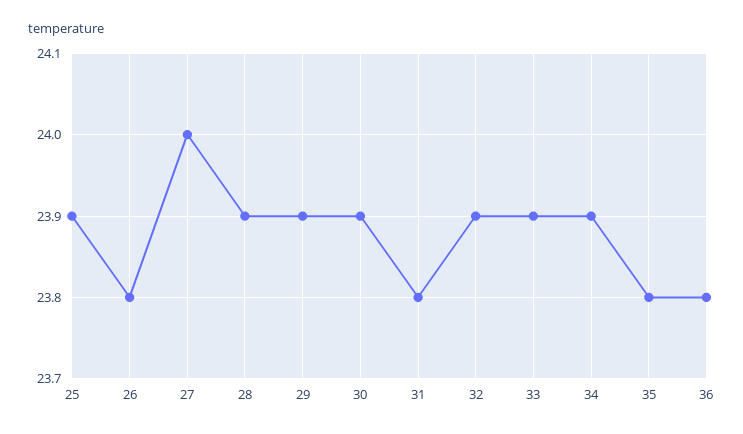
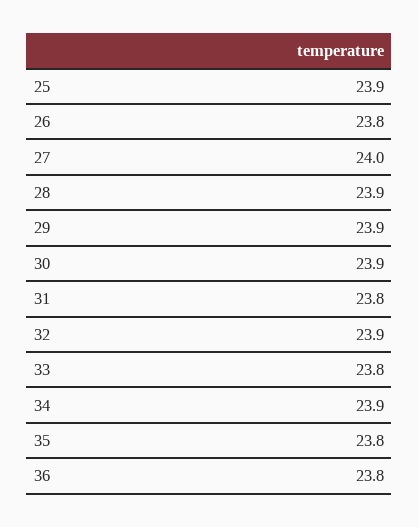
33: 23.9 -> 23.8

